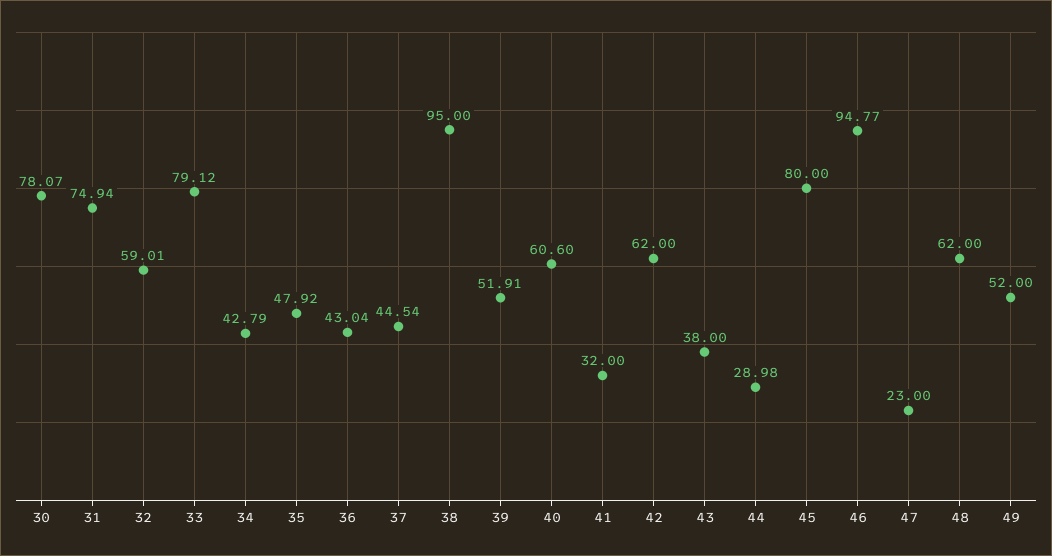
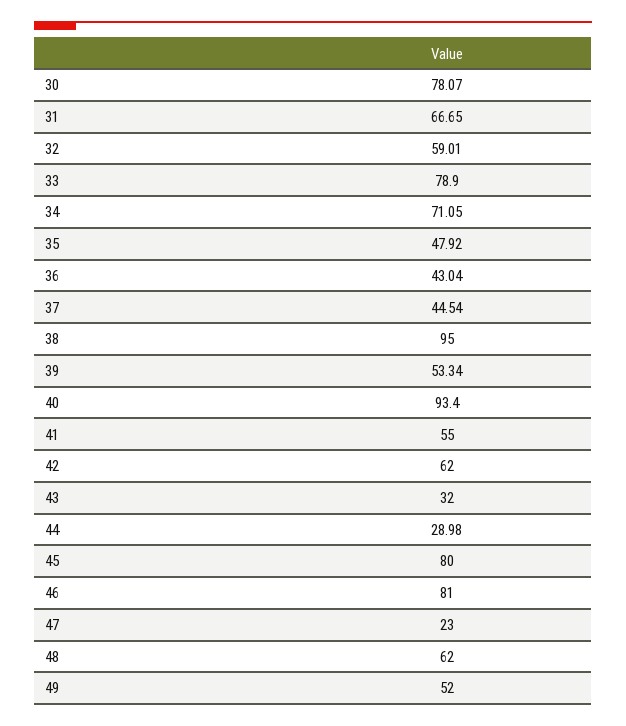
31: 74.94 -> 66.65
33: 79.12 -> 78.9
34: 42.79 -> 71.05
39: 51.91 -> 53.34
40: 60.6 -> 93.4
41: 32 -> 55
43: 38 -> 32
46: 94.77 -> 81

